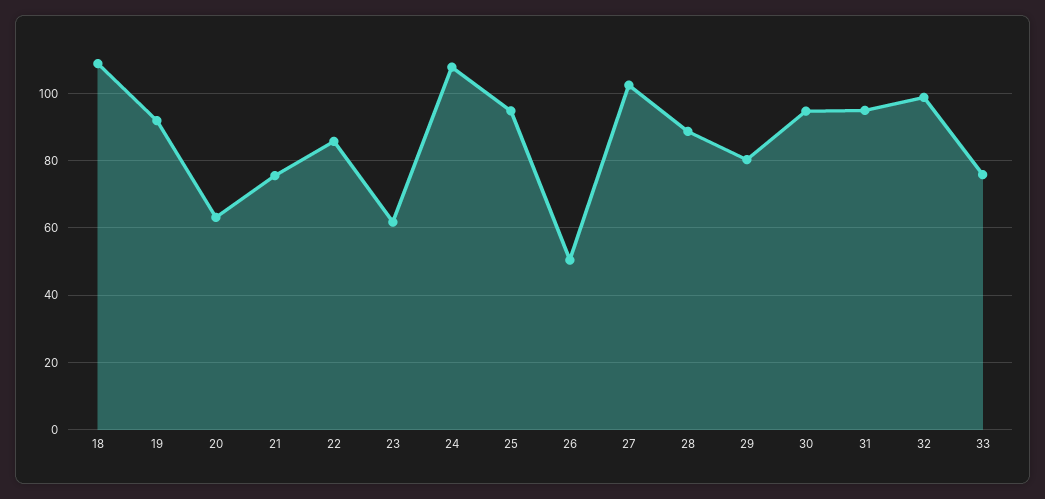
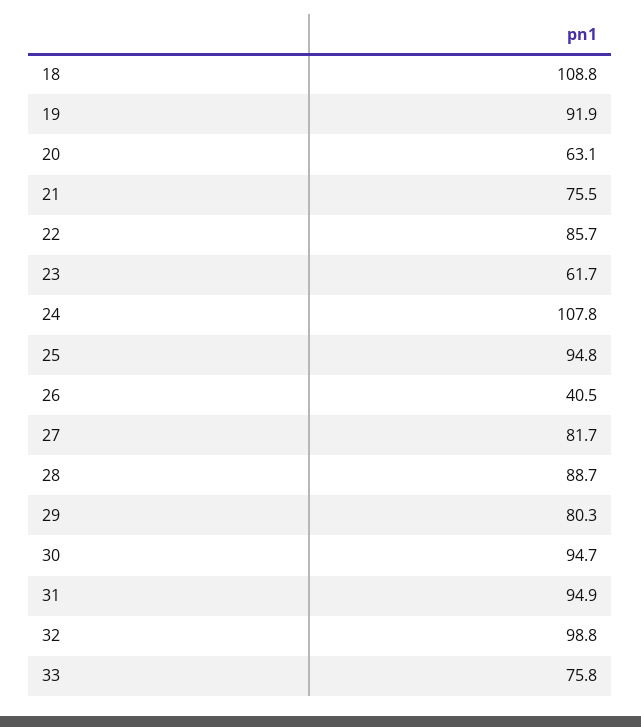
26: 50 -> 40.5
27: 102 -> 81.7

